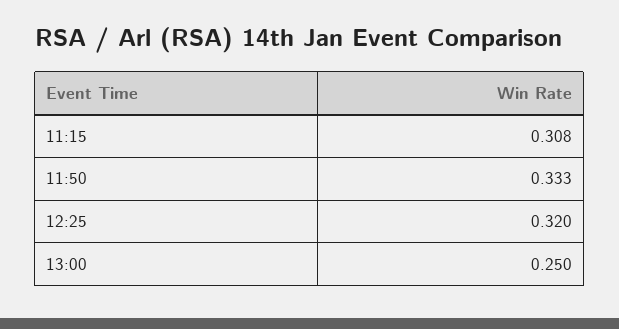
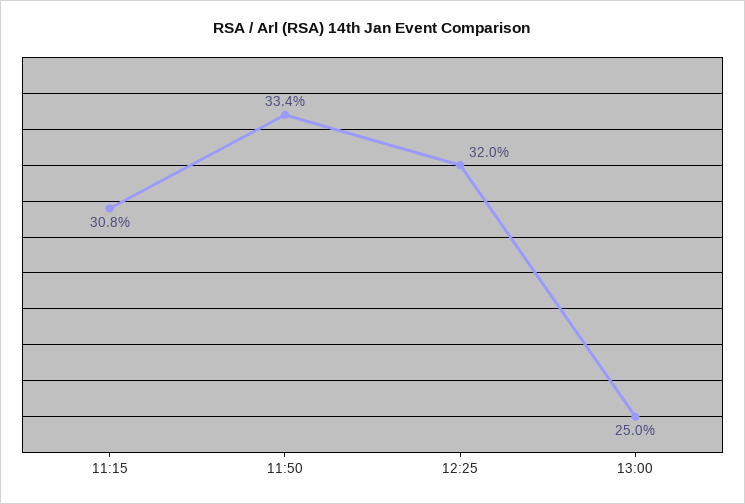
11:50: 0.333 -> 0.334

